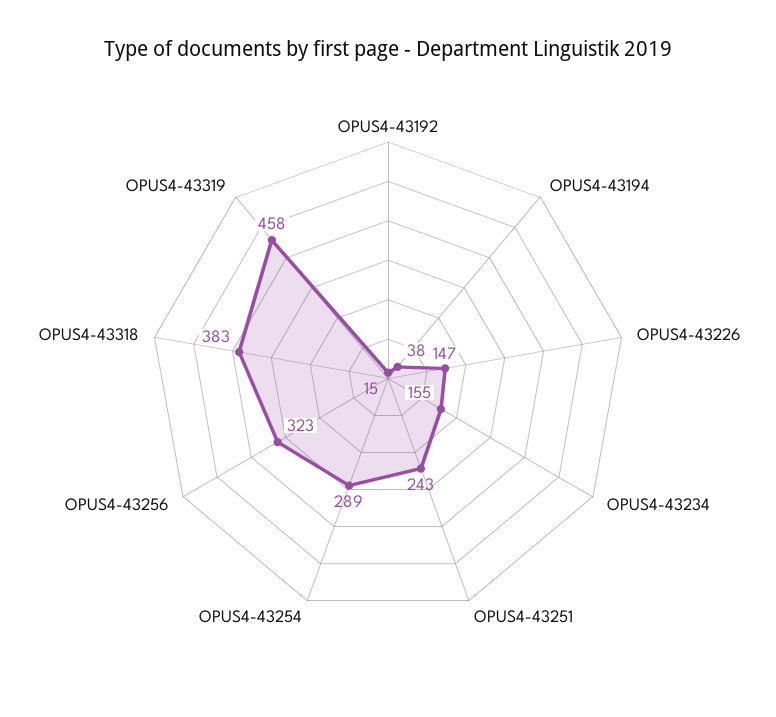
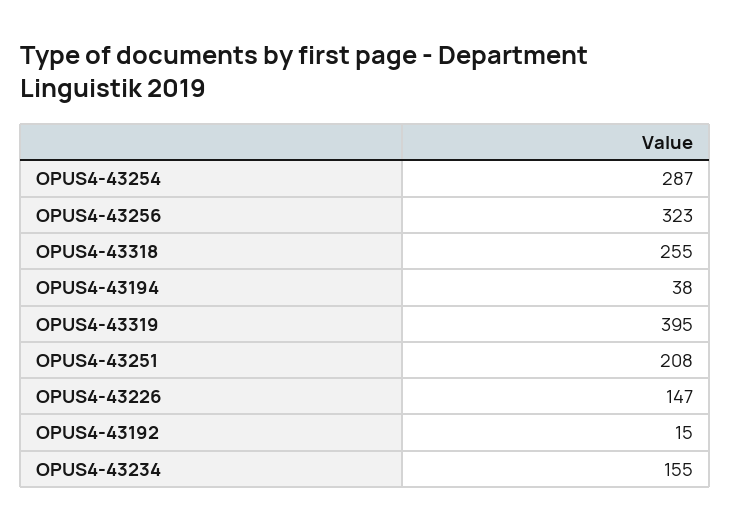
OPUS4-43251: 243 -> 208
OPUS4-43254: 289 -> 287
OPUS4-43318: 383 -> 255
OPUS4-43319: 458 -> 395

